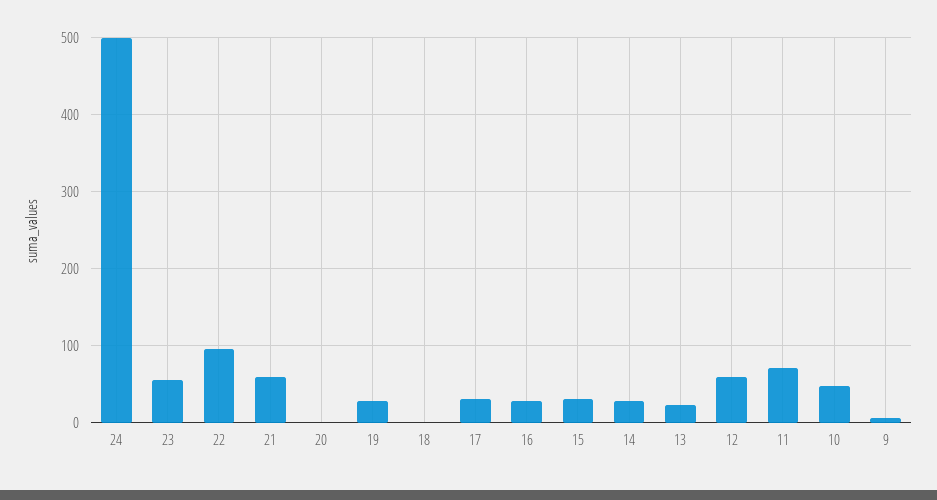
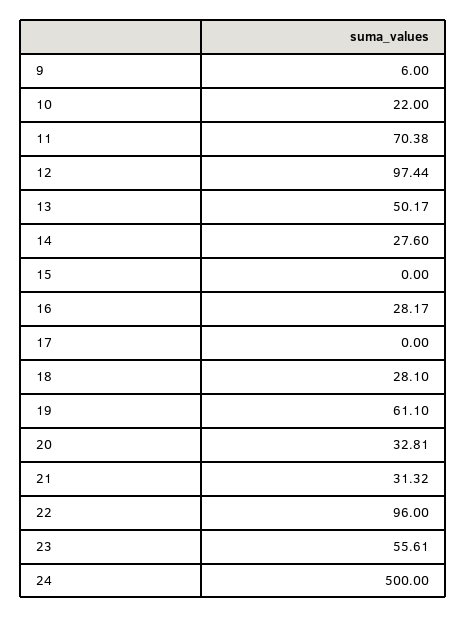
21: 60 -> 31.32
20: 0 -> 32.81
19: 30 -> 61.1
18: 0 -> 28.1
17: 30 -> 0
15: 30 -> 0
13: 20 -> 50.17
12: 60 -> 97.44
10: 50 -> 22

